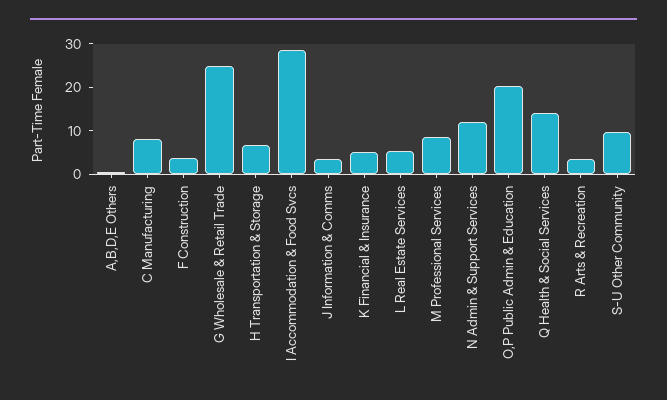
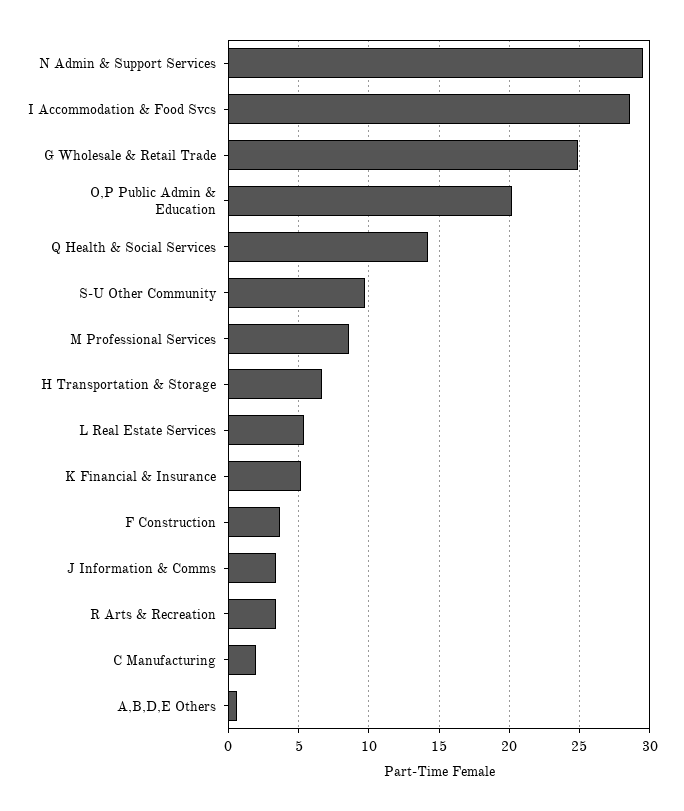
C Manufacturing: 8 -> 2
N Admin & Support Services: 12 -> 29.5

